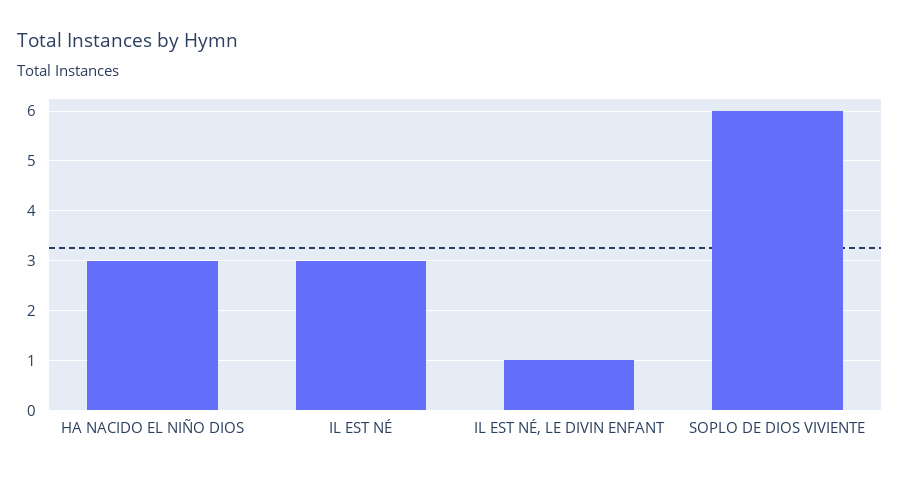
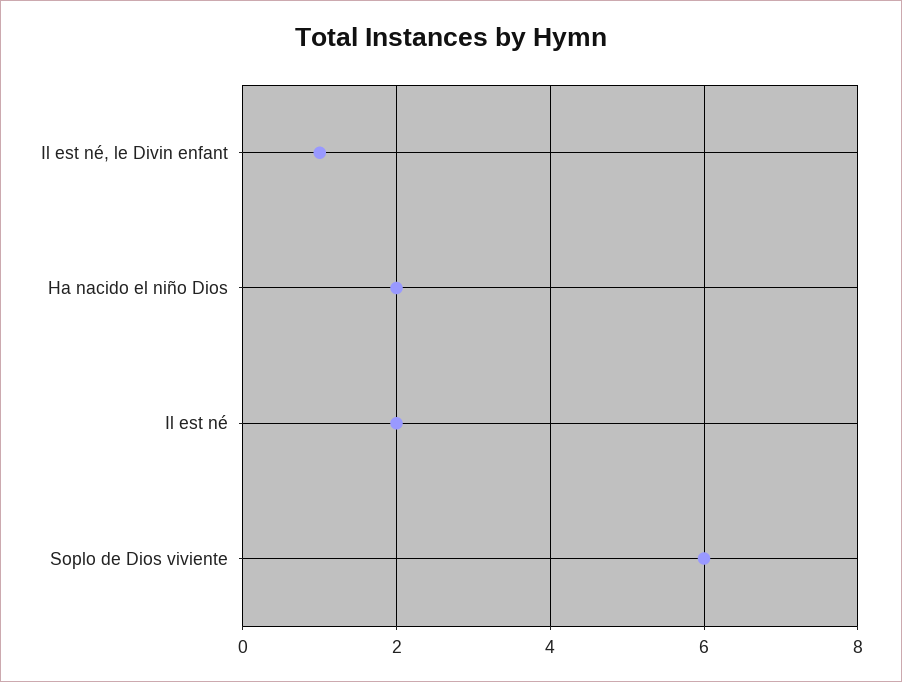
HA NACIDO EL NIÑO DIOS: 3 -> 2
IL EST NÉ: 3 -> 2

